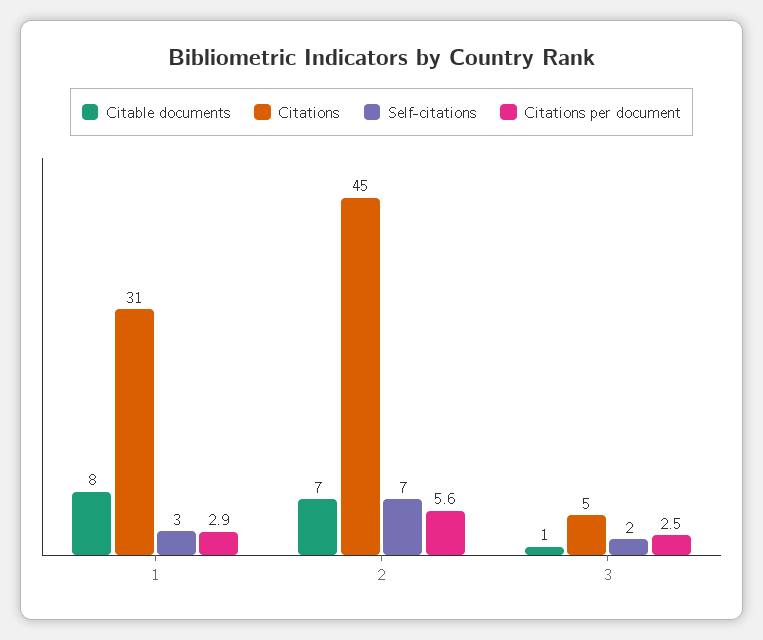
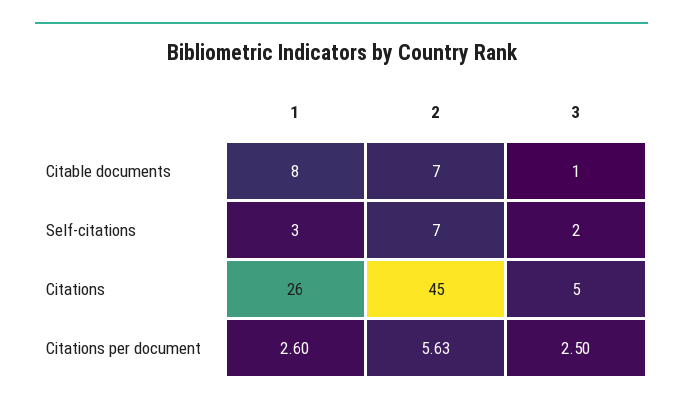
Citations, 1: 31 -> 26
Citations per document, 1: 2.9 -> 2.6

